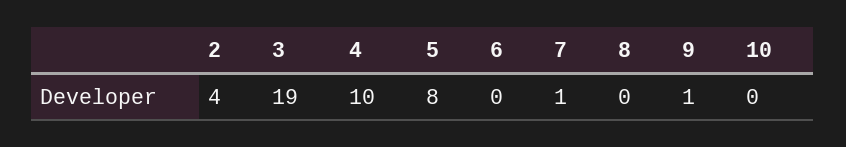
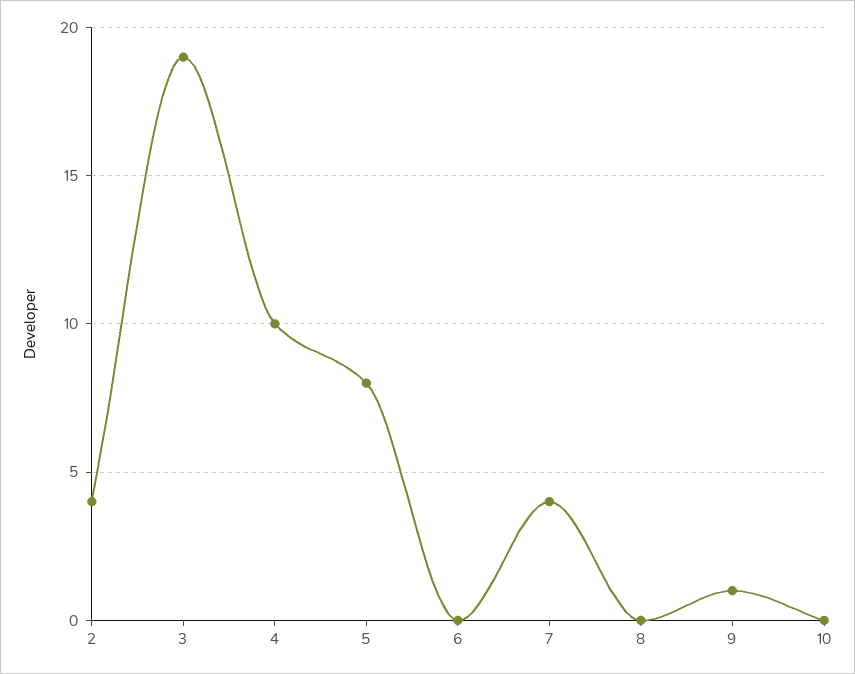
7: 1 -> 4

